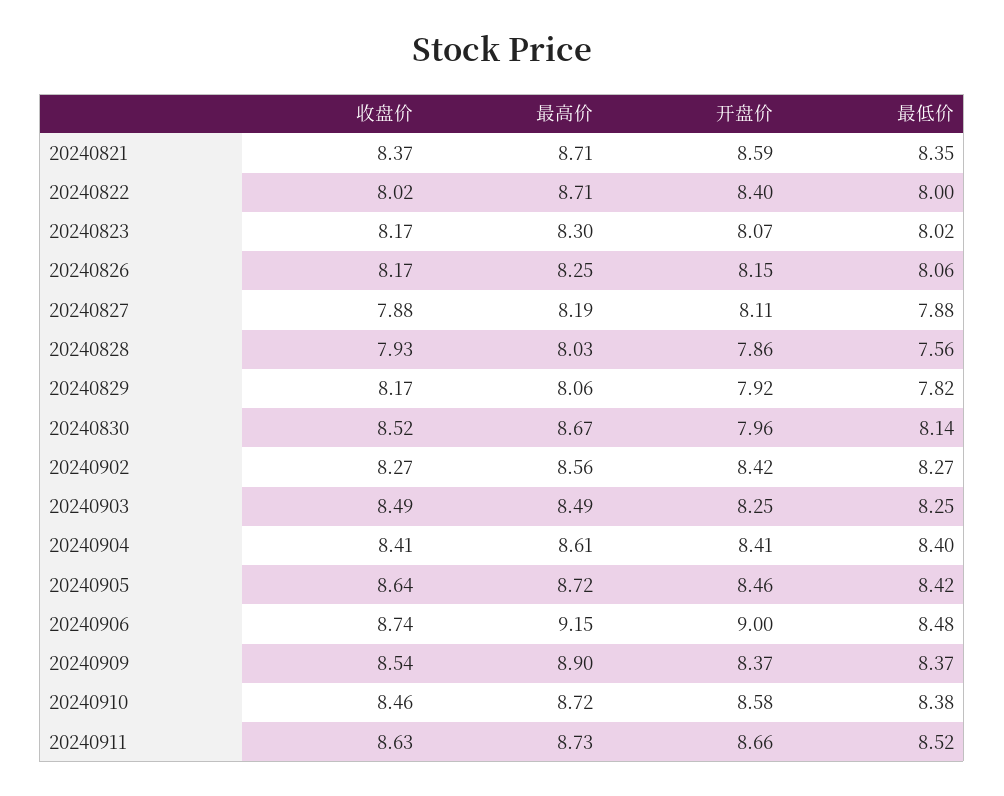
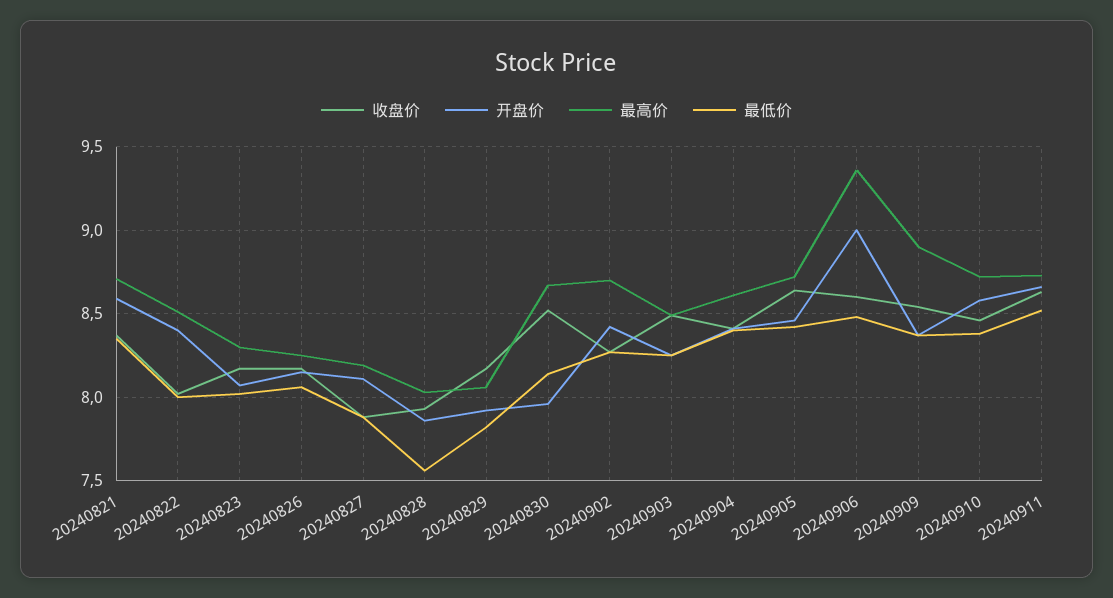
最高价, 20240822: 8.71 -> 8.5
最高价, 20240902: 8.56 -> 8.7
收盘价, 20240906: 8.74 -> 8.6
最高价, 20240906: 9.15 -> 9.35

